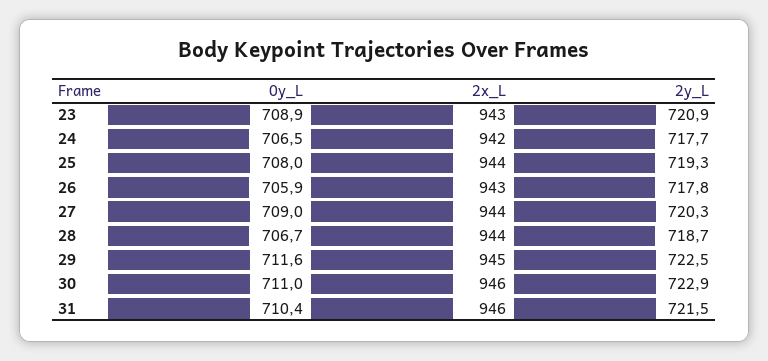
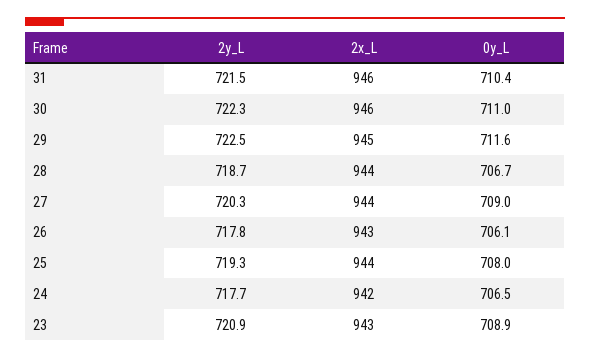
0y_L, 26: 705.9 -> 706.1
2y_L, 30: 722.9 -> 722.3

